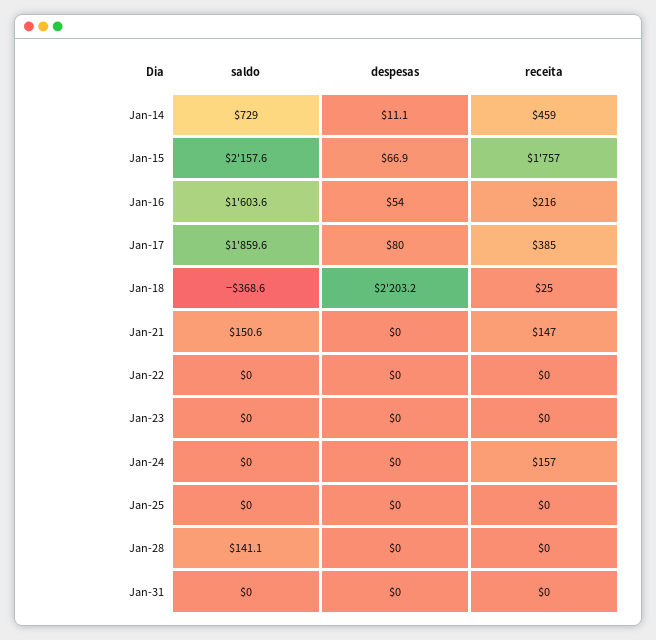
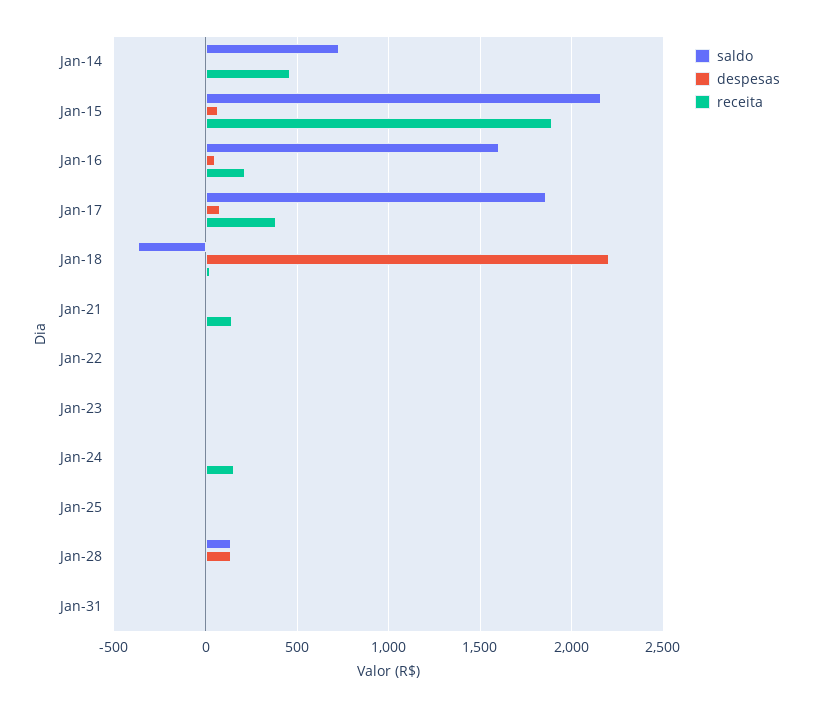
receita, Jan-15: 1757 -> 1900
saldo, Jan-21: 150.6 -> 0
despesas, Jan-28: 0 -> 150

